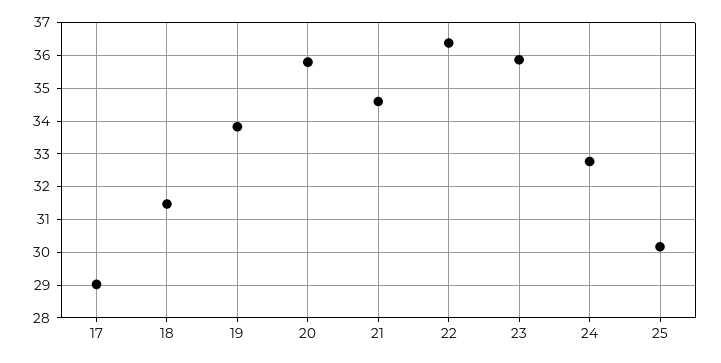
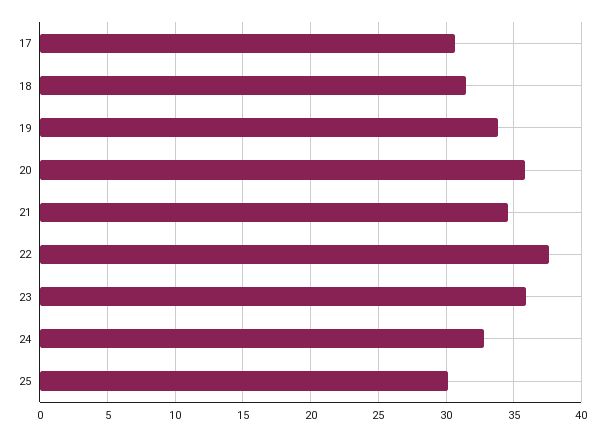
17: 29 -> 30.5
22: 36.4 -> 37.5

